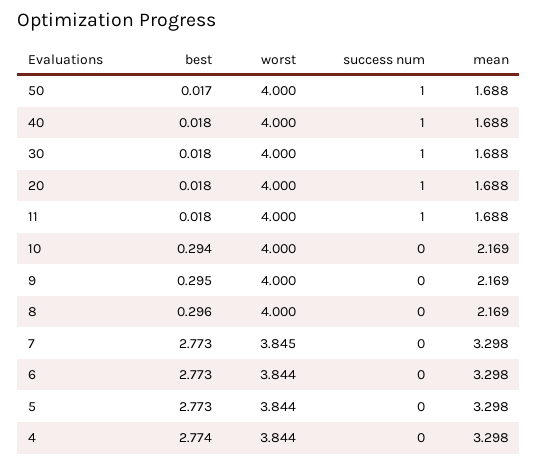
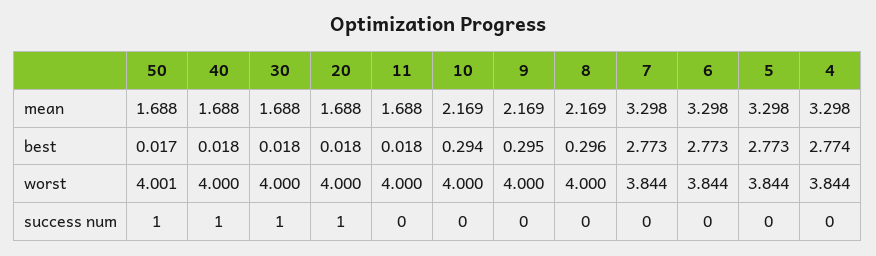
worst, 50: 4 -> 4.001
success num, 11: 1 -> 0
worst, 7: 3.845 -> 3.844

